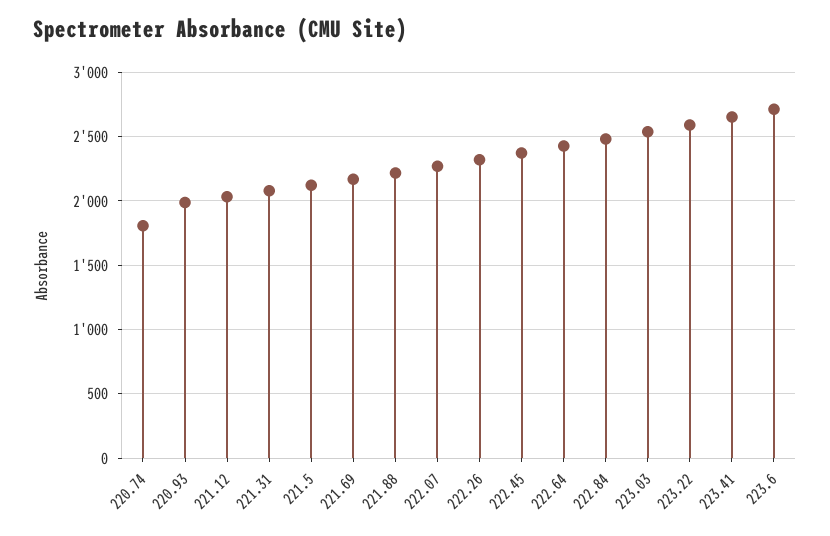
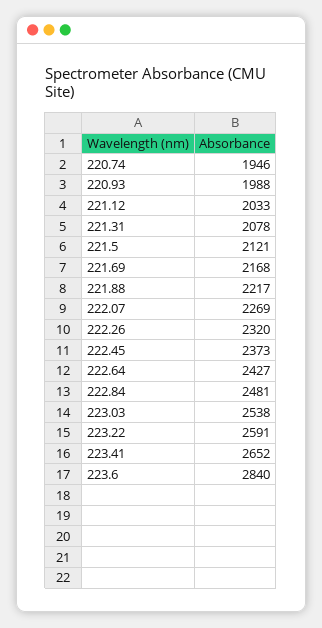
220.74: 1800 -> 1946
223.6: 2700 -> 2840

